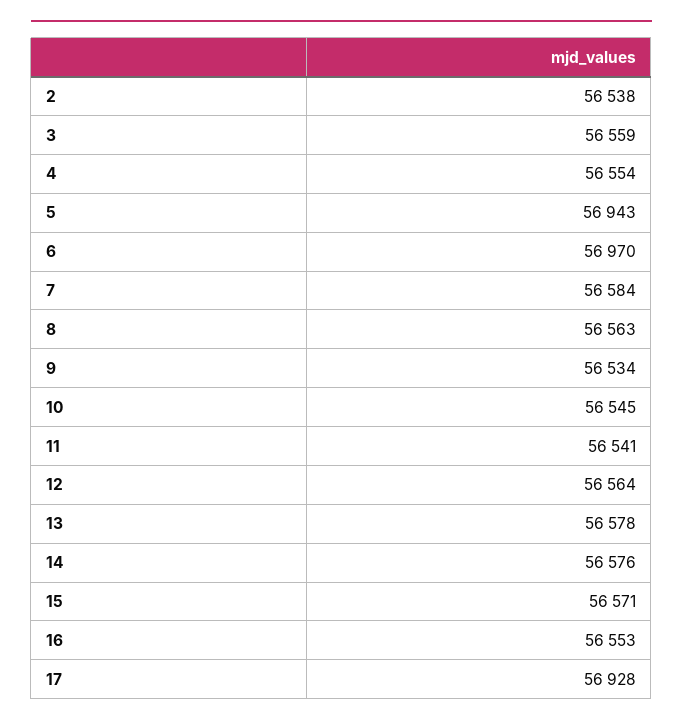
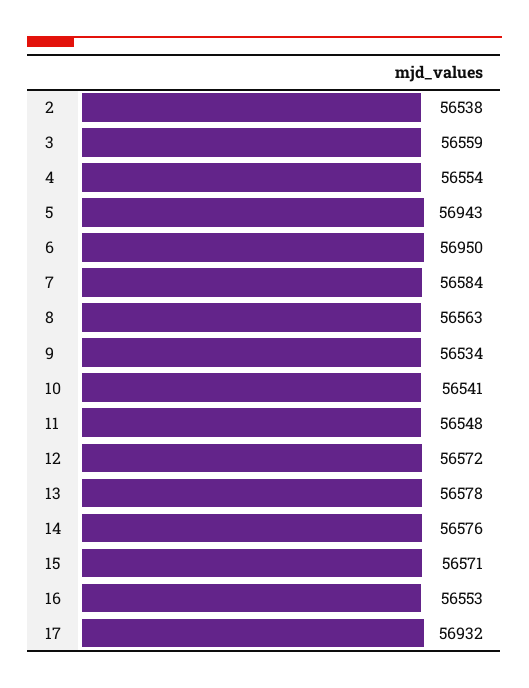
6: 56970 -> 56950
10: 56545 -> 56541
11: 56541 -> 56548
12: 56564 -> 56572
17: 56928 -> 56932

